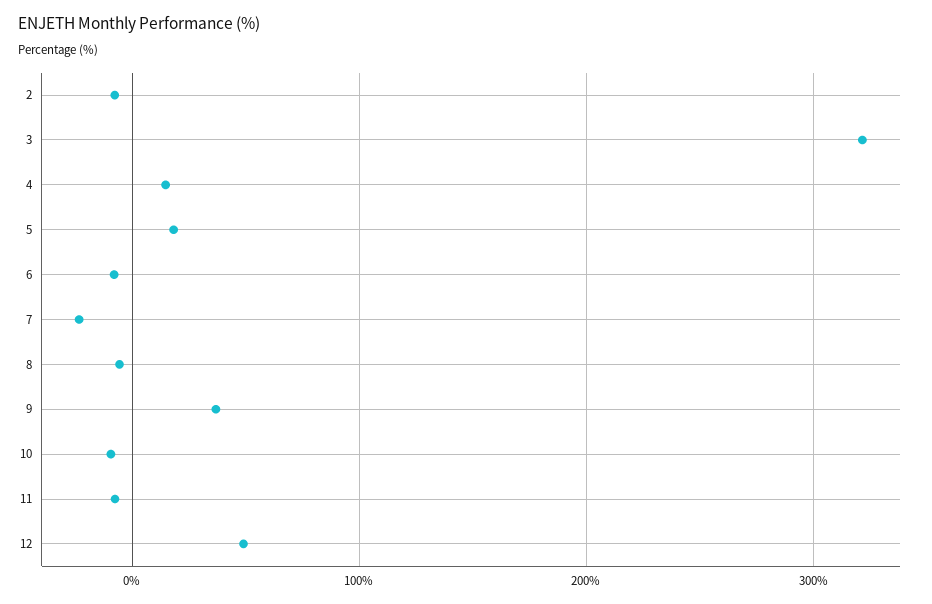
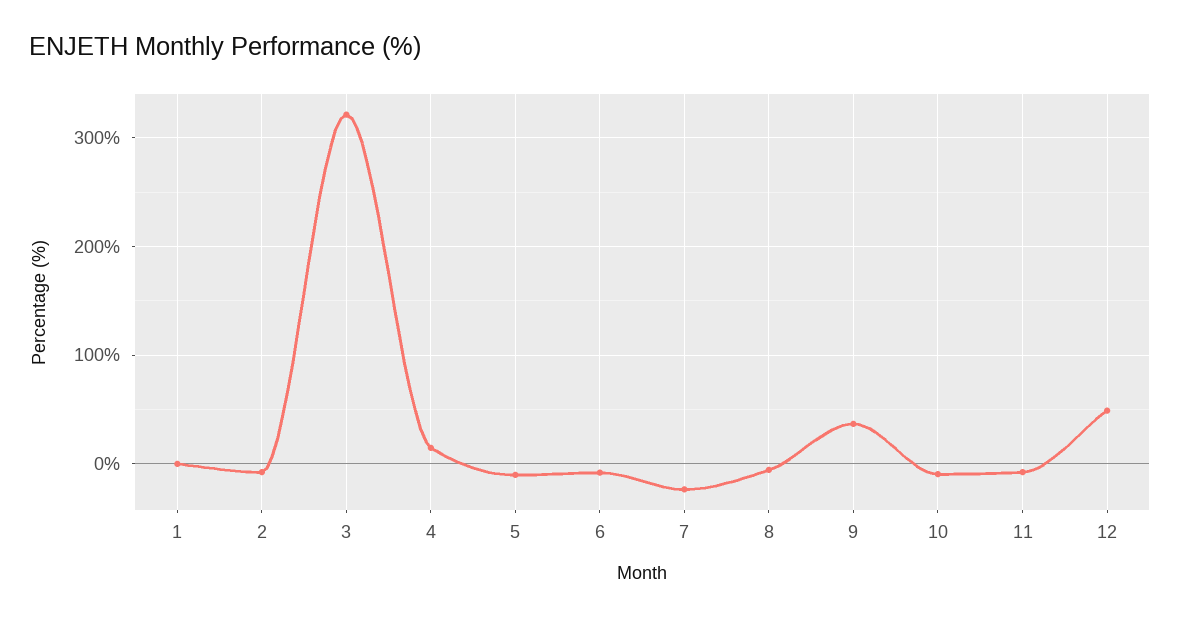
5: 20 -> -10
1: none -> 0

